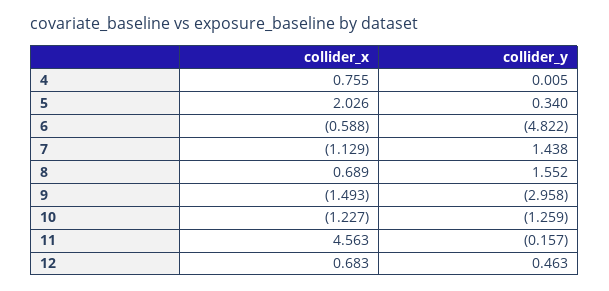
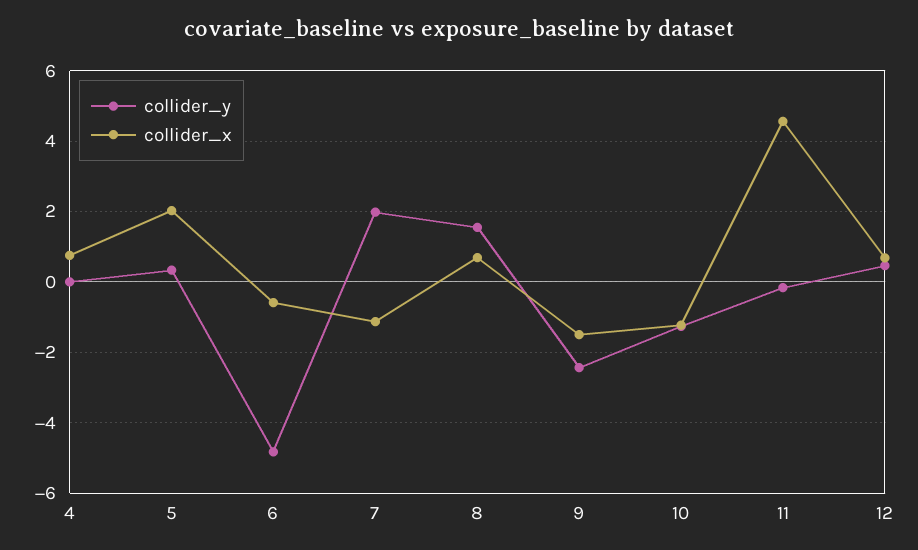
collider_y, 7: 1.438 -> 2
collider_y, 9: -2.958 -> -2.4

